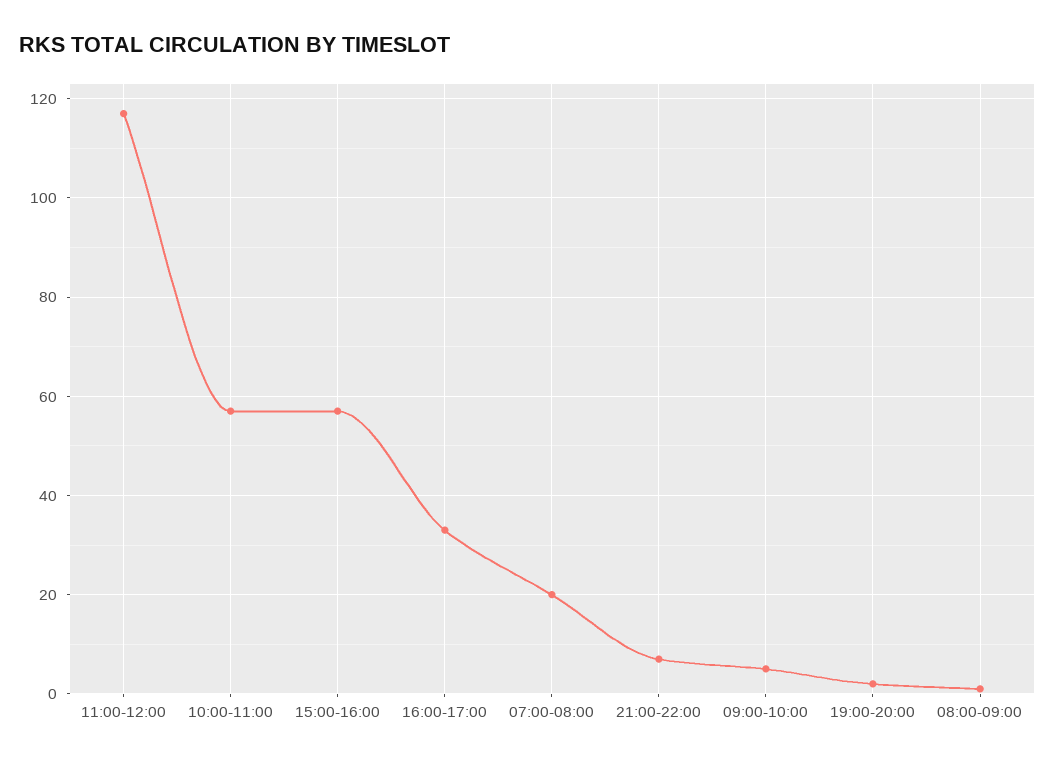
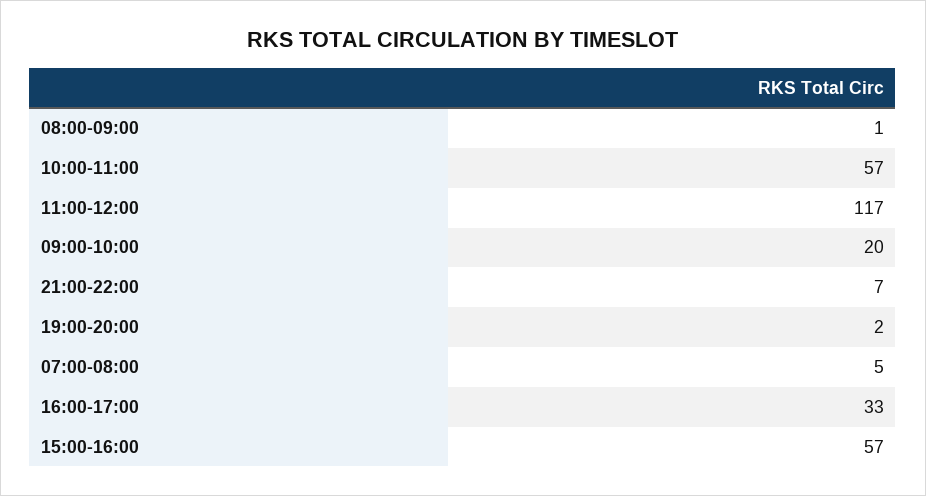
07:00-08:00: 20 -> 5
09:00-10:00: 5 -> 20

